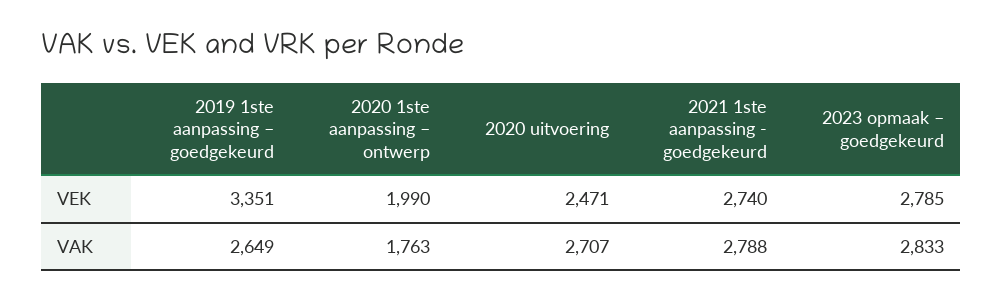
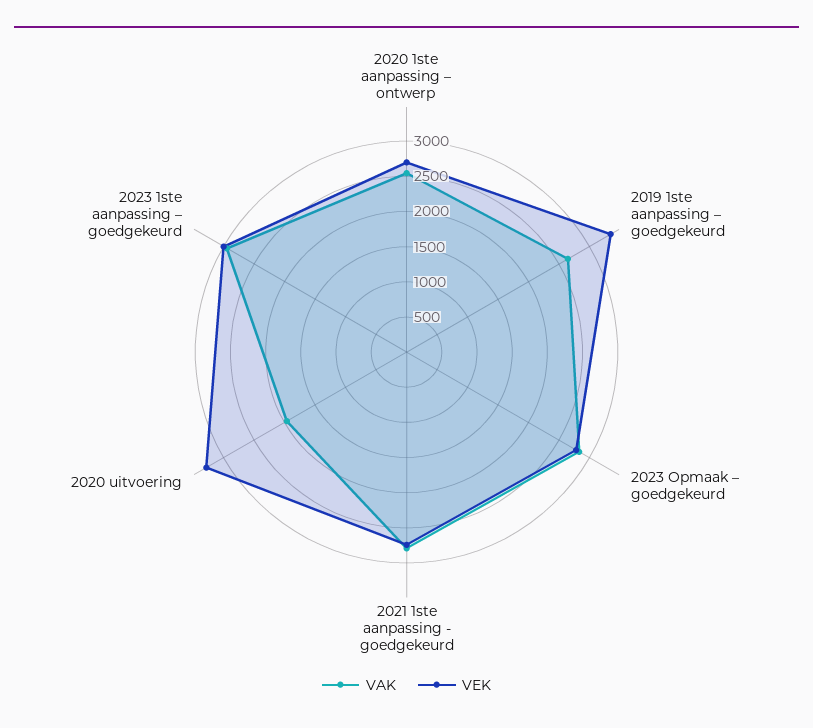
VEK, 2020 1ste aanpassing – ontwerp: 1990 -> 2750
VEK, 2020 uitvoering: 2471 -> 3250
VAK, 2020 1ste aanpassing – ontwerp: 1763 -> 2500
VAK, 2020 uitvoering: 2707 -> 2000
VAK, 2023 1ste aanpassing – goedgekeurd: none -> 3000
VEK, 2023 1ste aanpassing – goedgekeurd: none -> 3000

